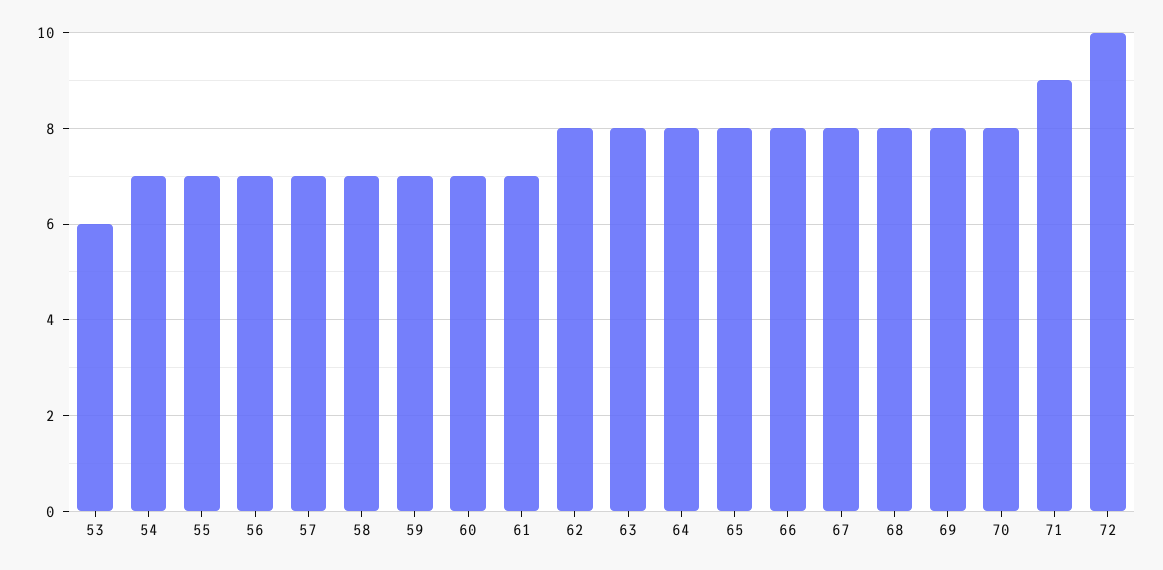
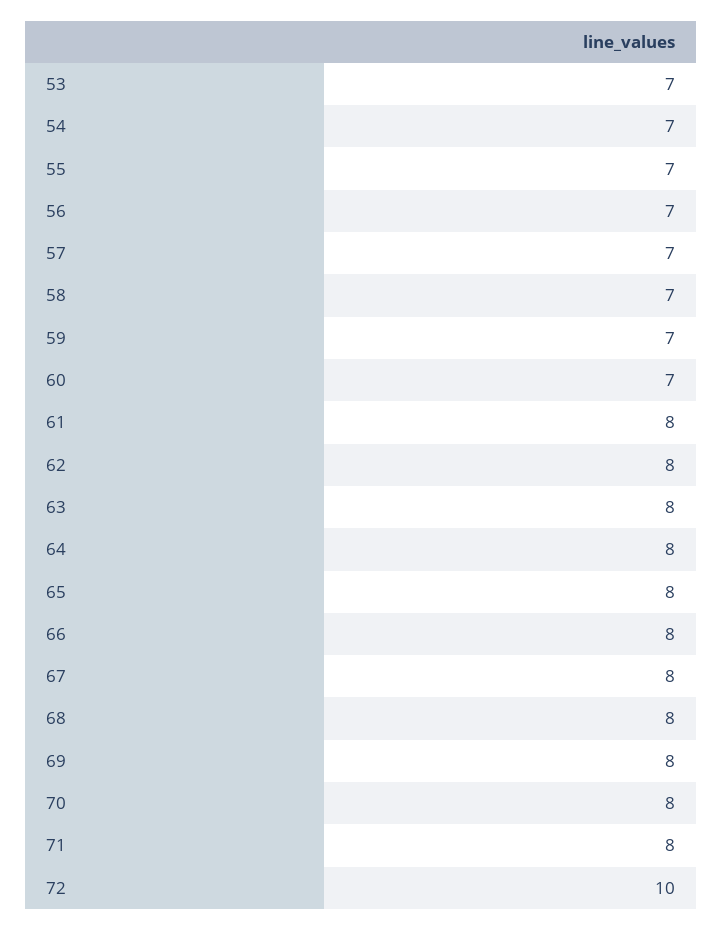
53: 6 -> 7
61: 7 -> 8
71: 9 -> 8

